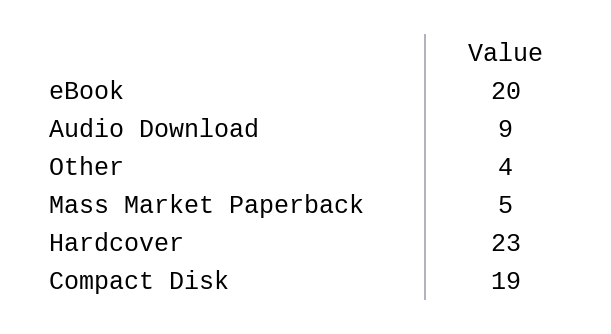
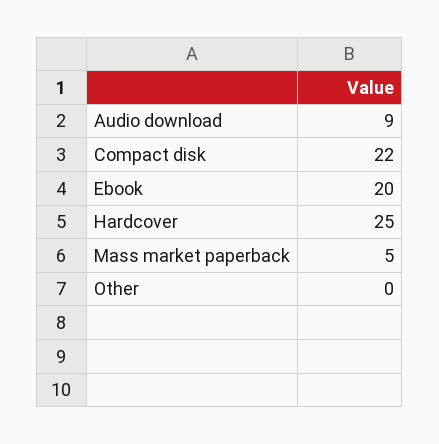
Other: 4 -> 0
Hardcover: 23 -> 25
Compact Disk: 19 -> 22

